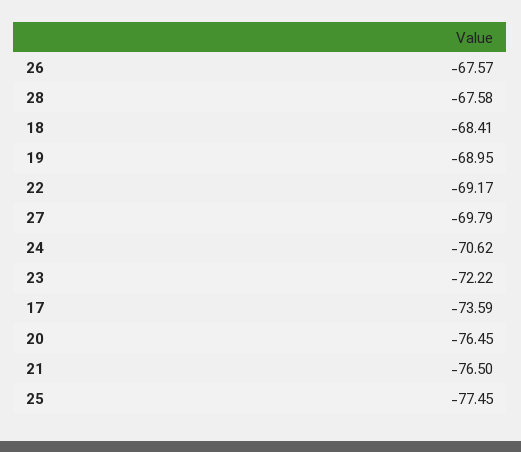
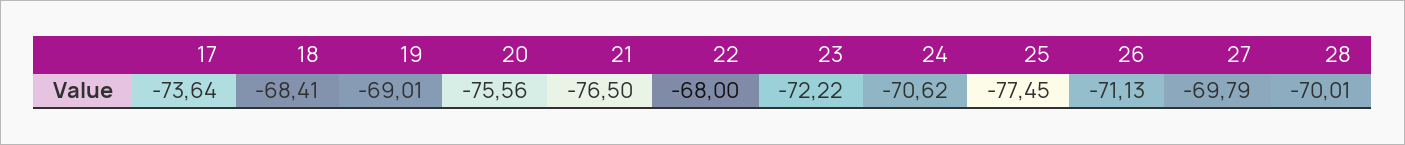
26: -67.57 -> -71.13
28: -67.58 -> -70.01
19: -68.95 -> -69.01
22: -69.17 -> -68
17: -73.59 -> -73.64
20: -76.45 -> -75.56

